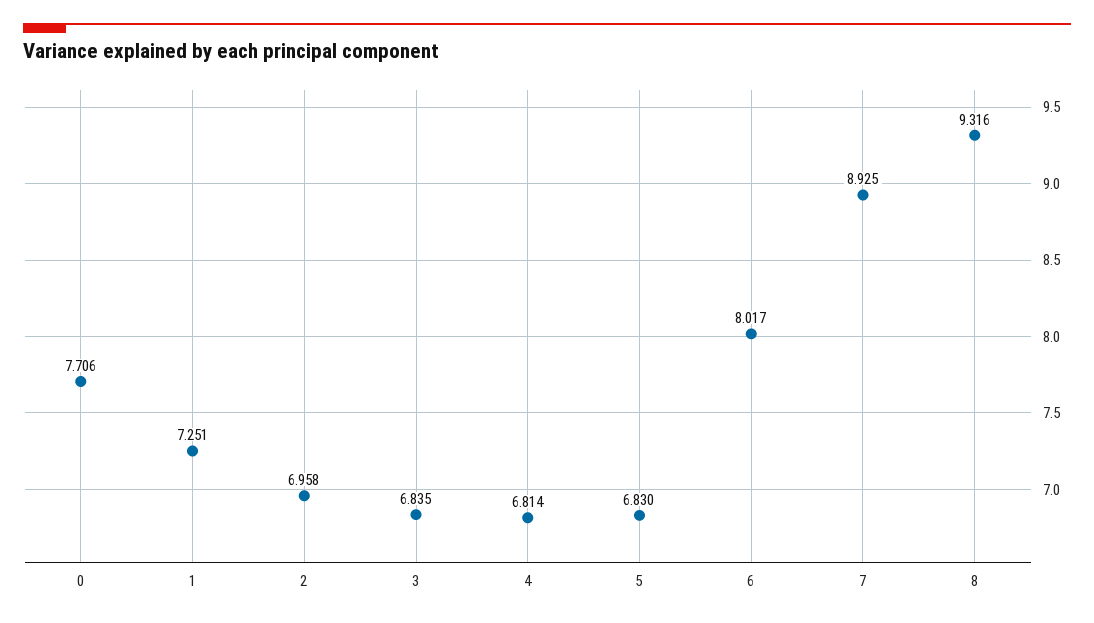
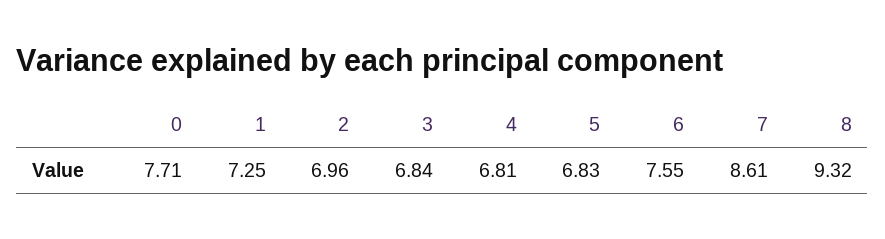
6: 8.017 -> 7.55
7: 8.925 -> 8.61

